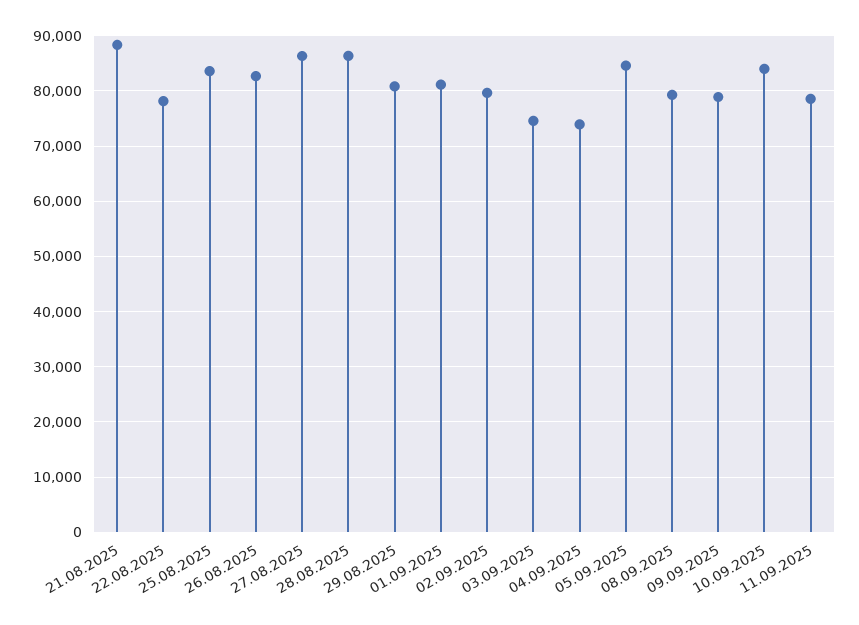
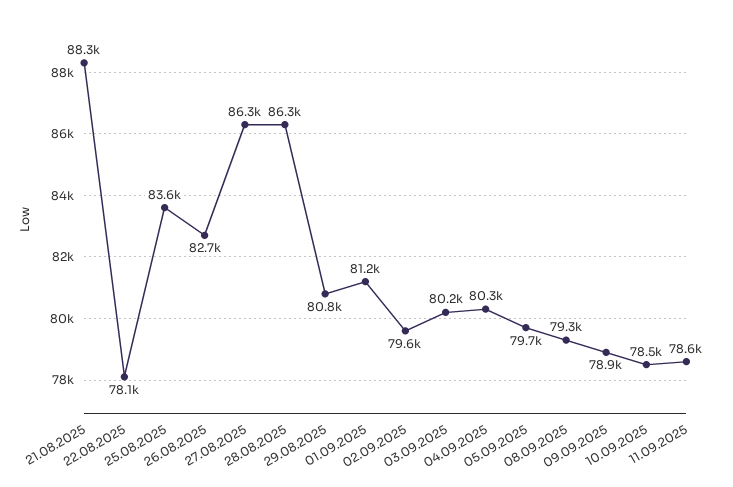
03.09.2025: 74000 -> 80200
04.09.2025: 74000 -> 80300
05.09.2025: 84000 -> 79700
10.09.2025: 84000 -> 78500

